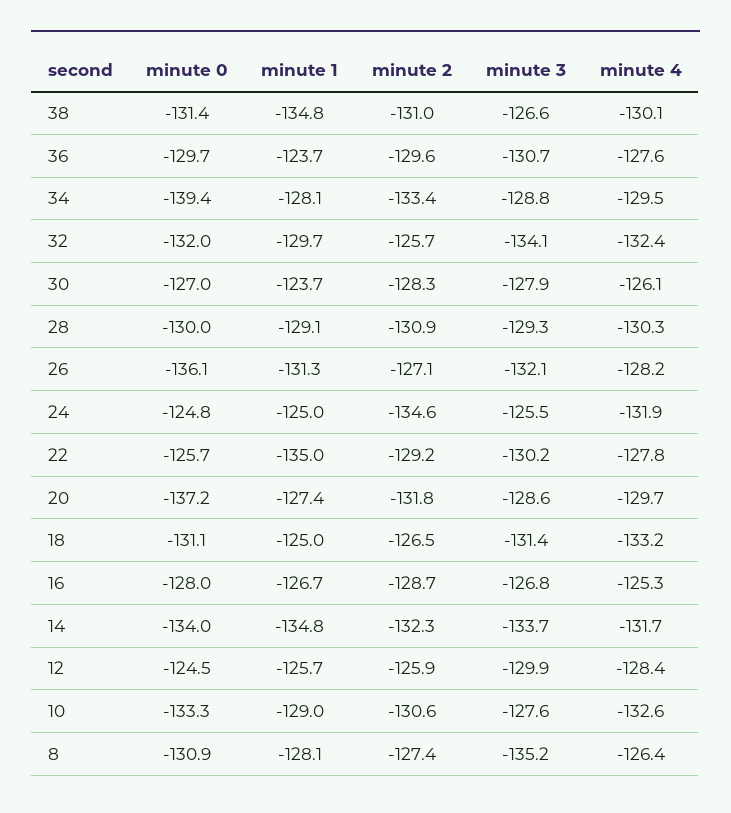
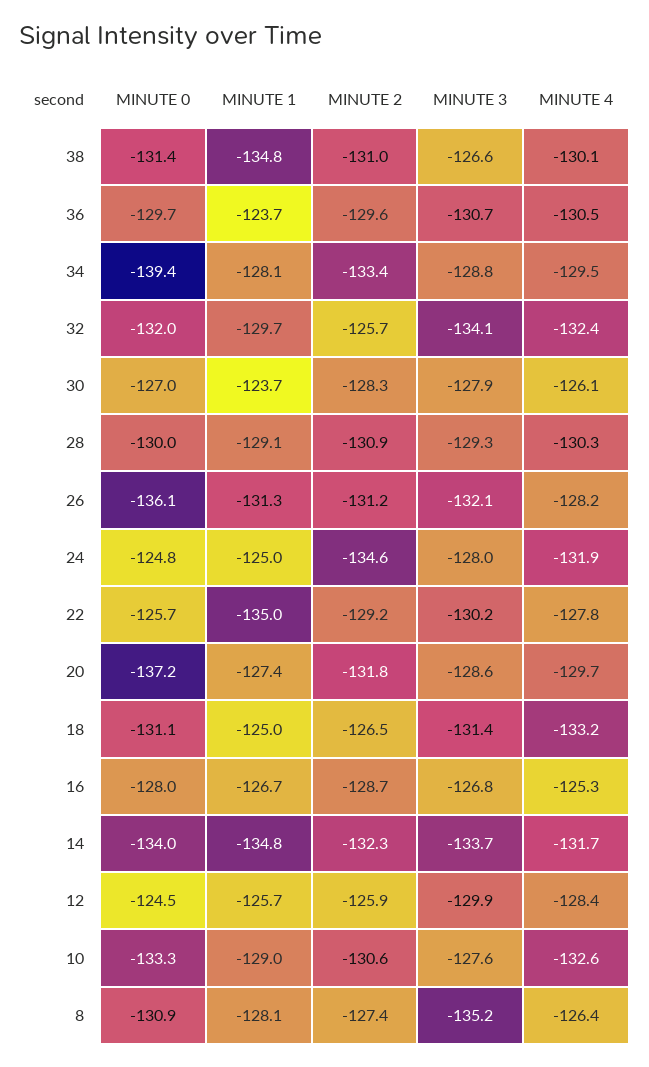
minute 4, 36: -127.6 -> -130.5
minute 2, 26: -127.1 -> -131.2
minute 3, 24: -125.5 -> -128

